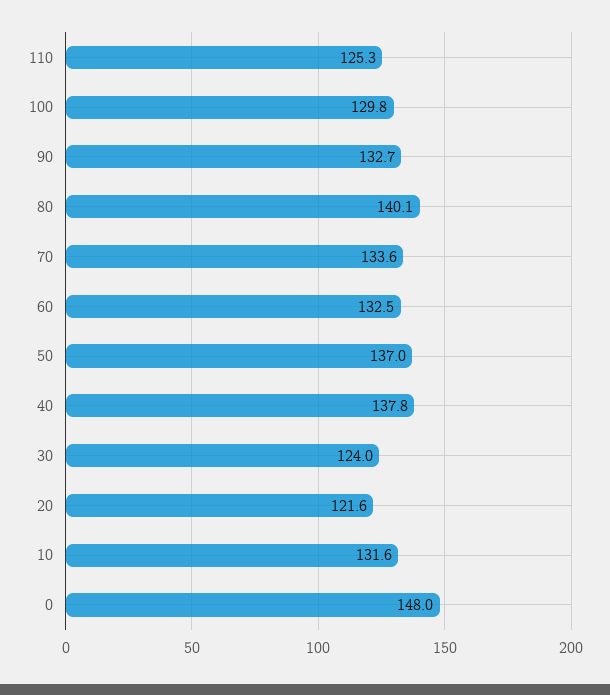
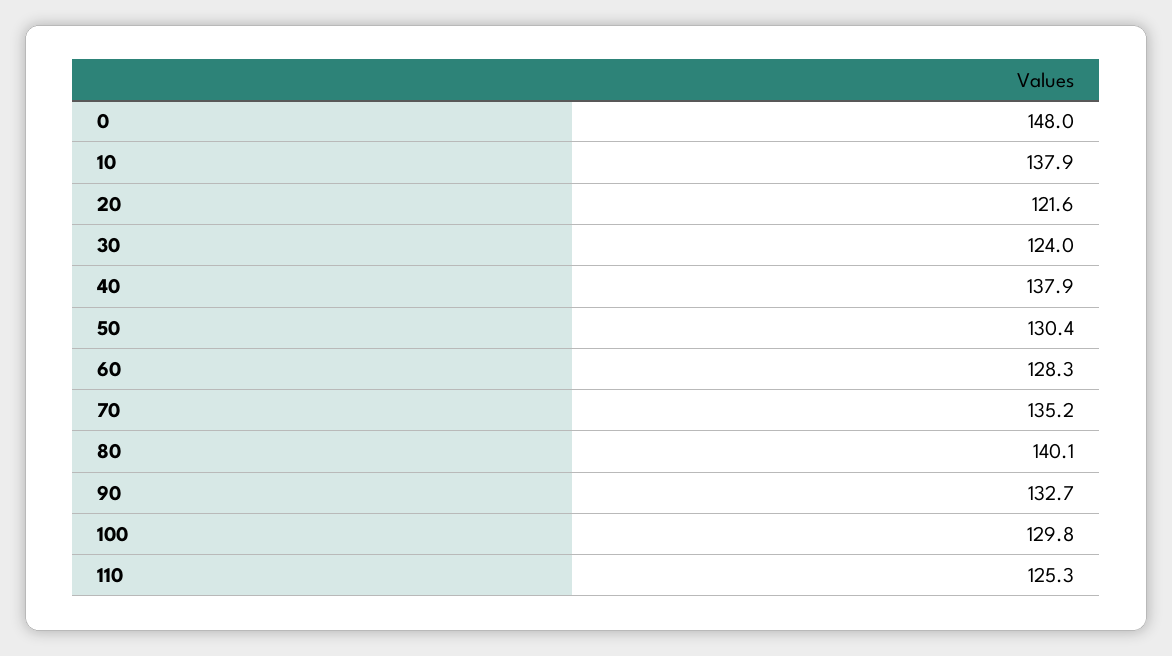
70: 133.6 -> 135.2
60: 132.5 -> 128.3
50: 137 -> 130.4
40: 137.8 -> 137.9
10: 131.6 -> 137.9

